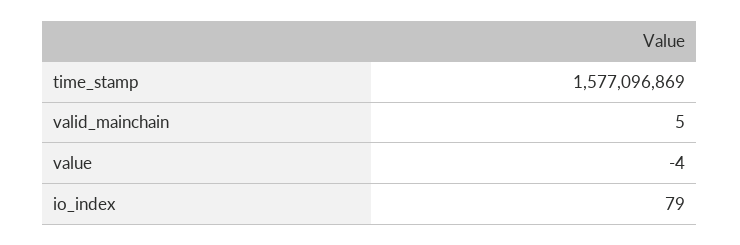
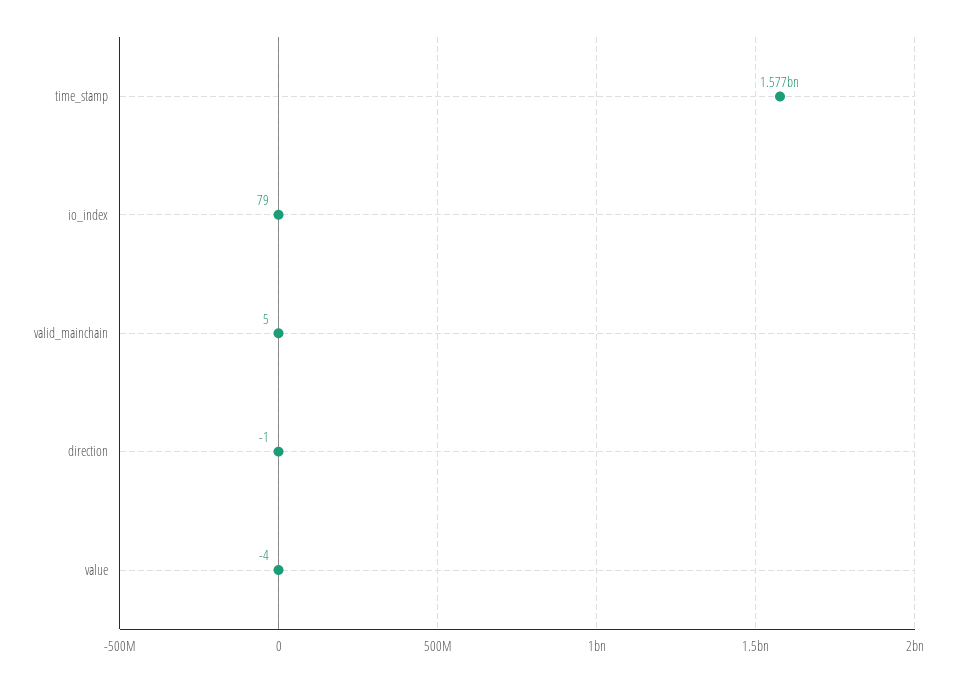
direction: none -> -1

